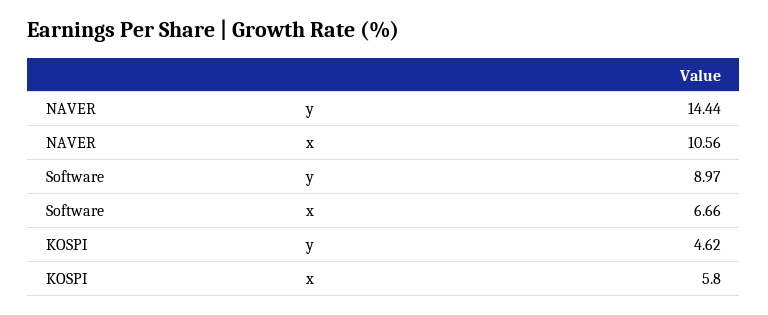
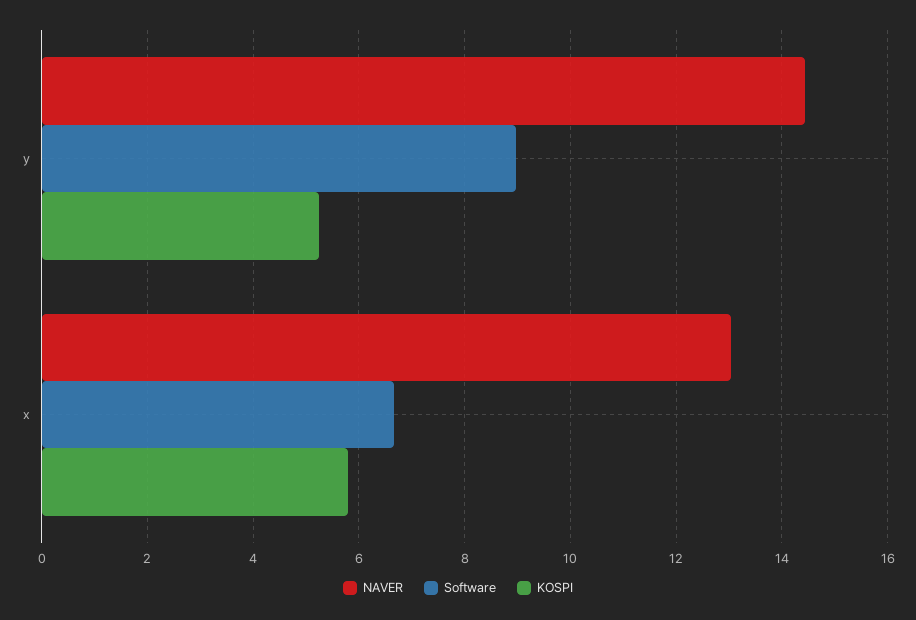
NAVER, x: 10.56 -> 13
KOSPI, y: 4.62 -> 5.2

